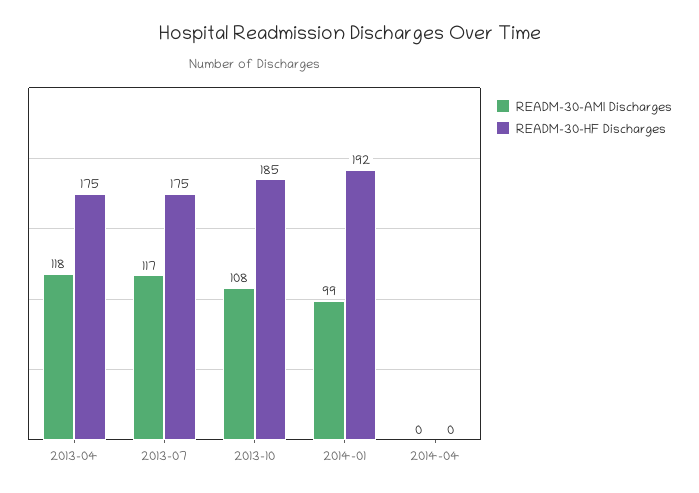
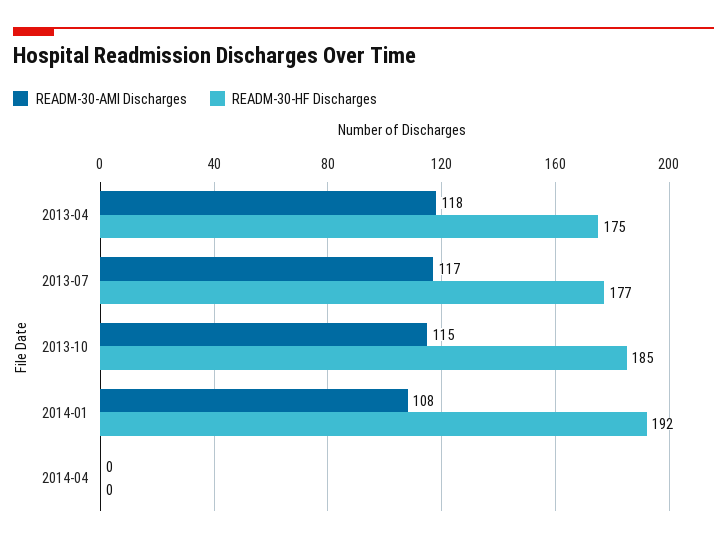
READM-30-HF Discharges, 2013-07: 175 -> 177
READM-30-AMI Discharges, 2013-10: 108 -> 115
READM-30-AMI Discharges, 2014-01: 99 -> 108

